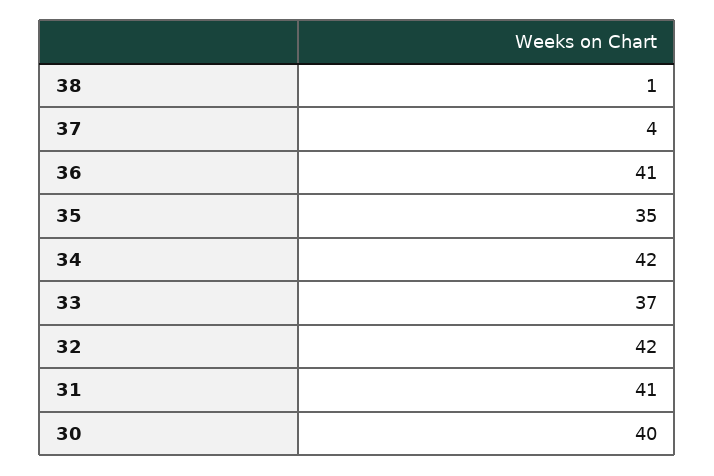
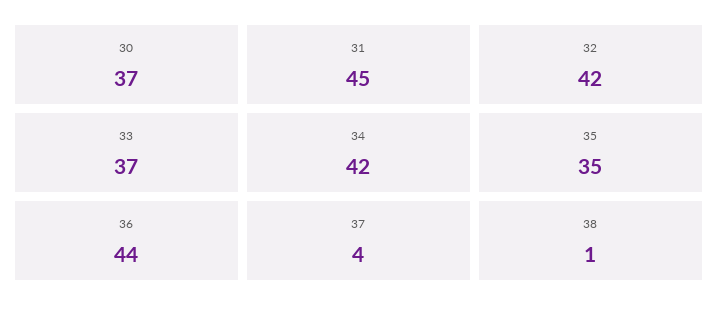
36: 41 -> 44
31: 41 -> 45
30: 40 -> 37

